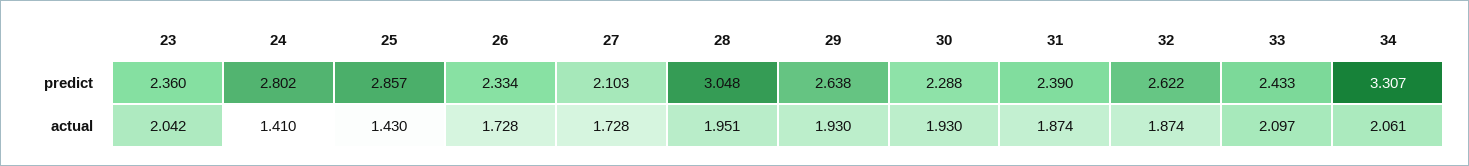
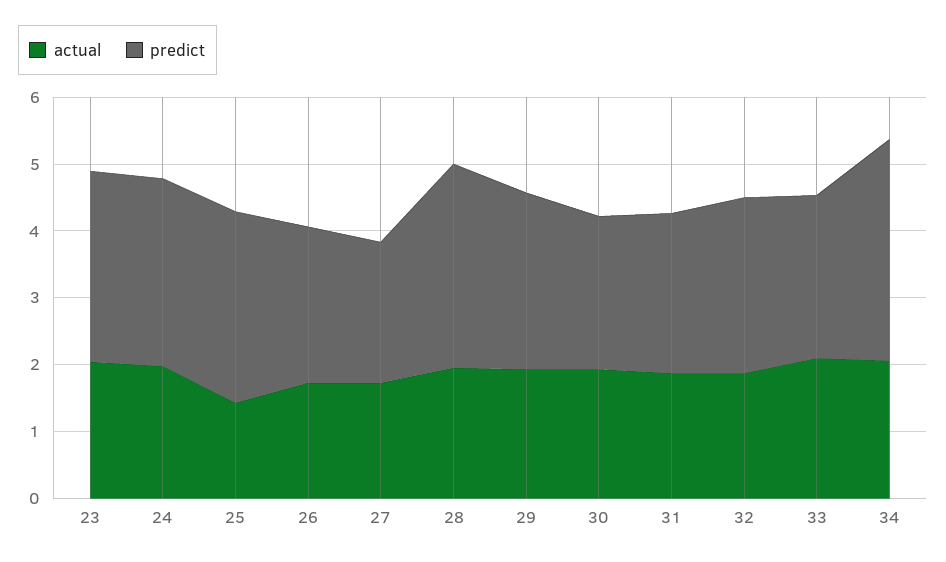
predict, 23: 2.36 -> 2.8
actual, 24: 1.41 -> 2

